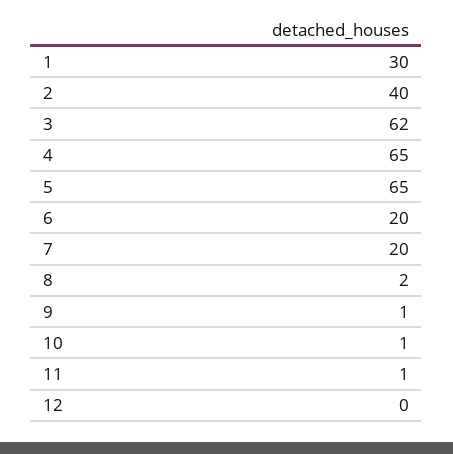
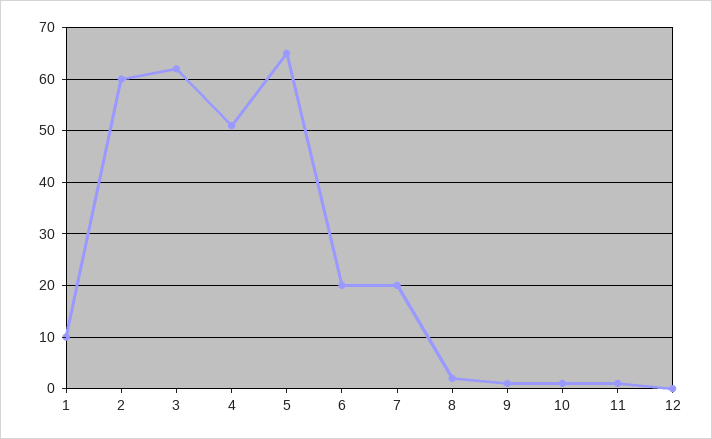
1: 30 -> 10
2: 40 -> 60
4: 65 -> 50

